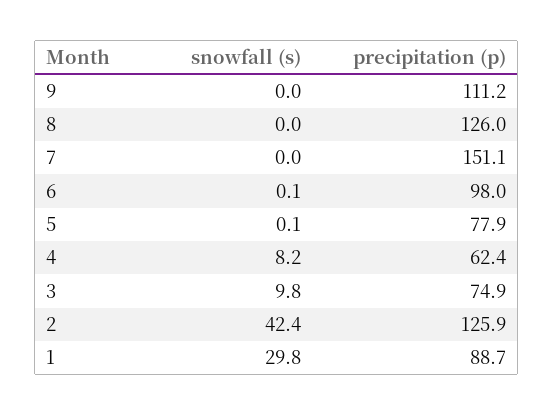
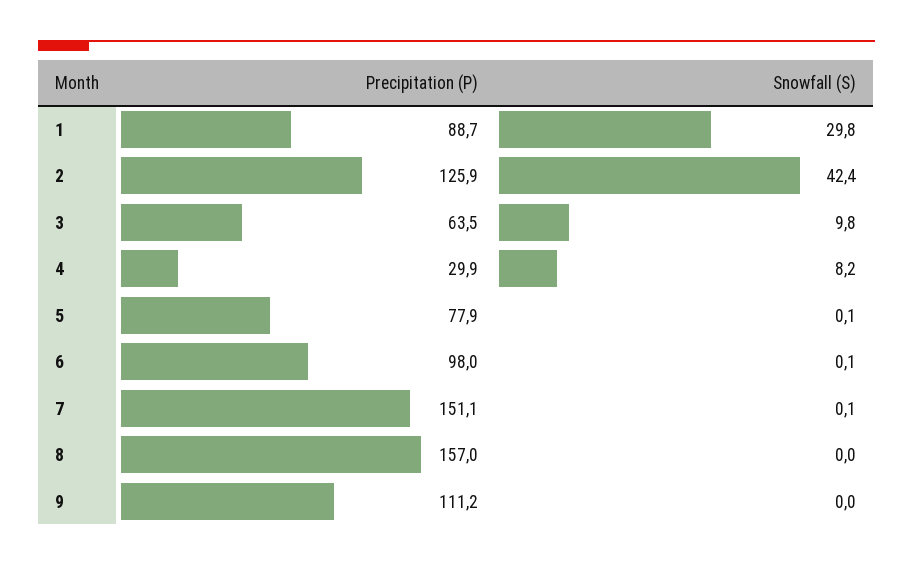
precipitation (p), 8: 126 -> 157
snowfall (s), 7: 0 -> 0.1
precipitation (p), 4: 62.4 -> 29.9
precipitation (p), 3: 74.9 -> 63.5

